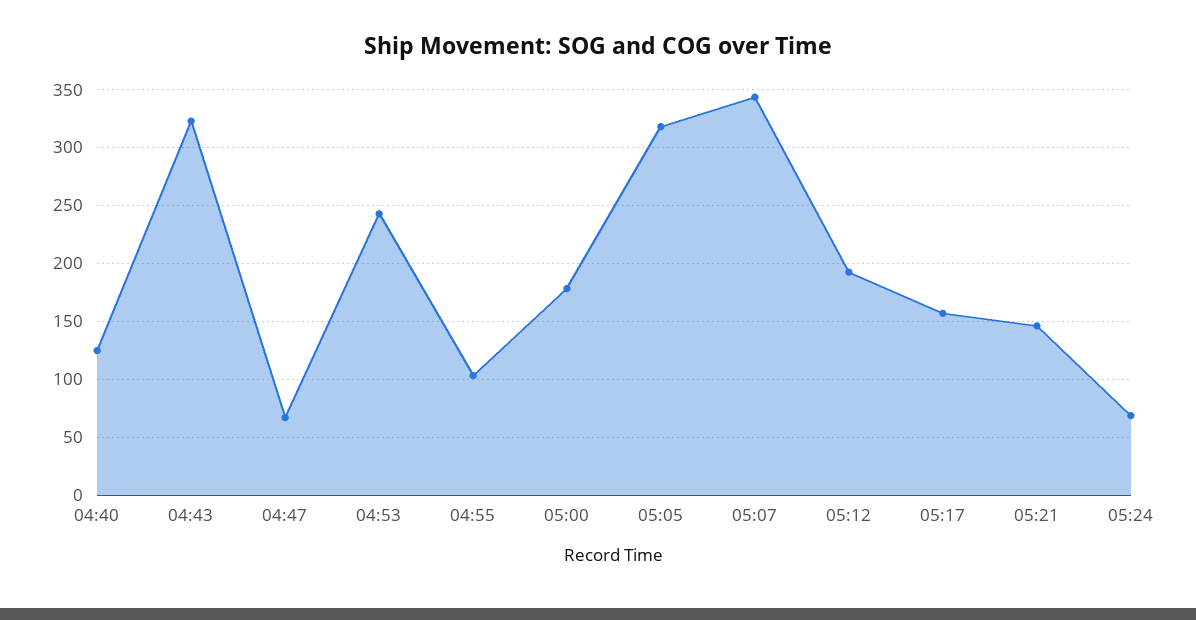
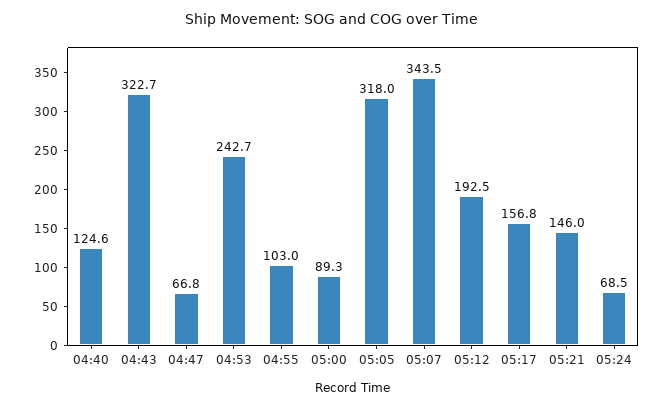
05:00: 180 -> 89.3

